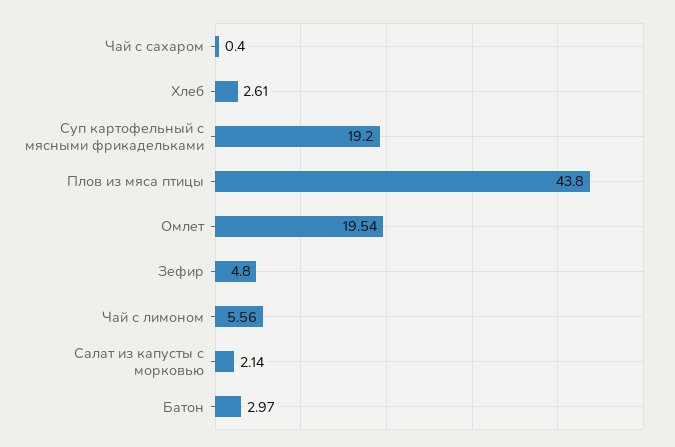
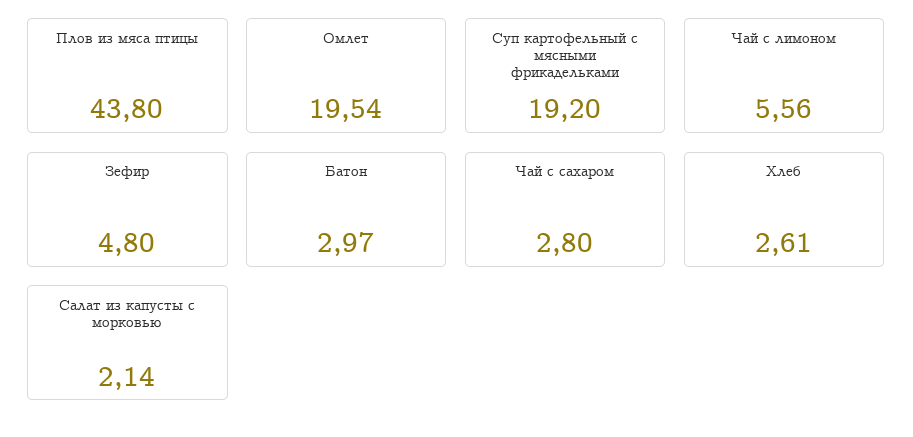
Чай с сахаром: 0.4 -> 2.8

